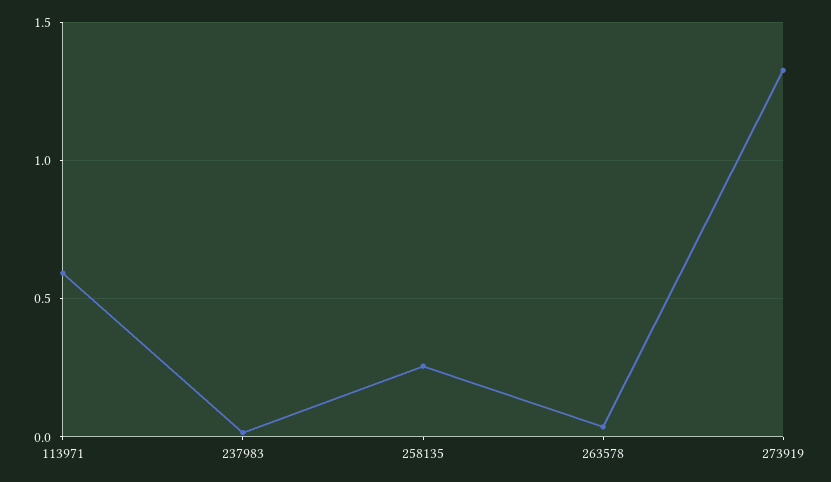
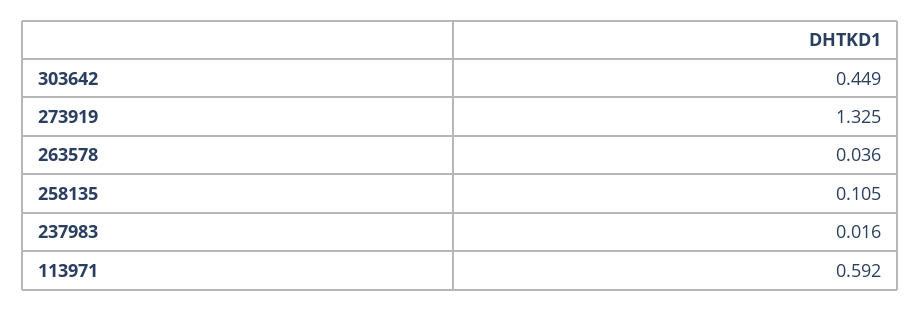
258135: 0.25 -> 0.105
303642: none -> 0.449

